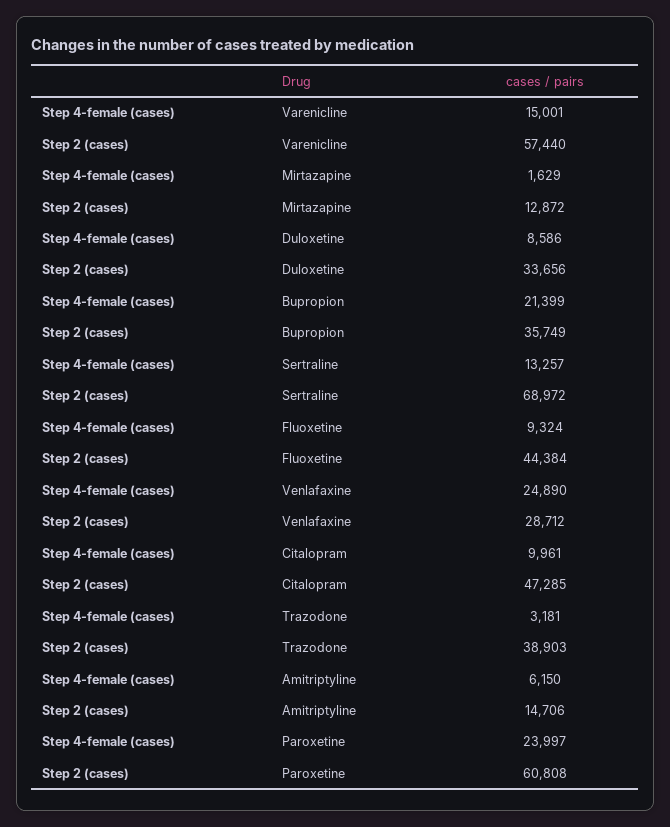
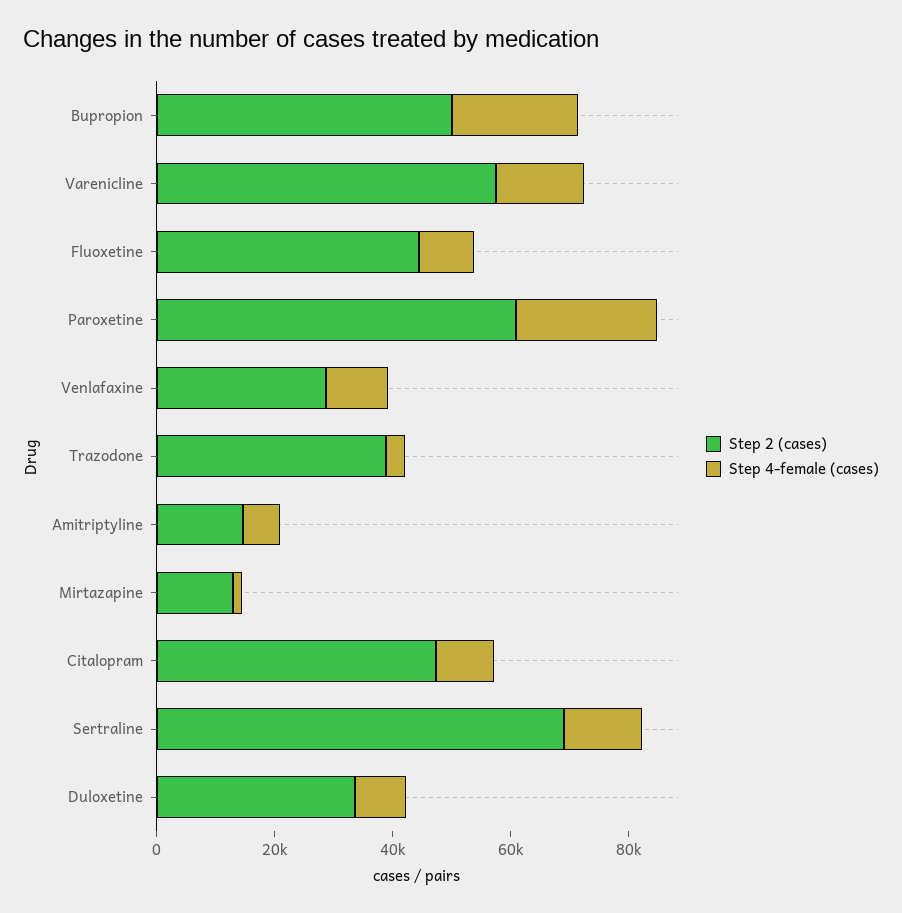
Step 2 (cases), Bupropion: 35749 -> 50000
Step 4-female (cases), Venlafaxine: 24890 -> 10000

